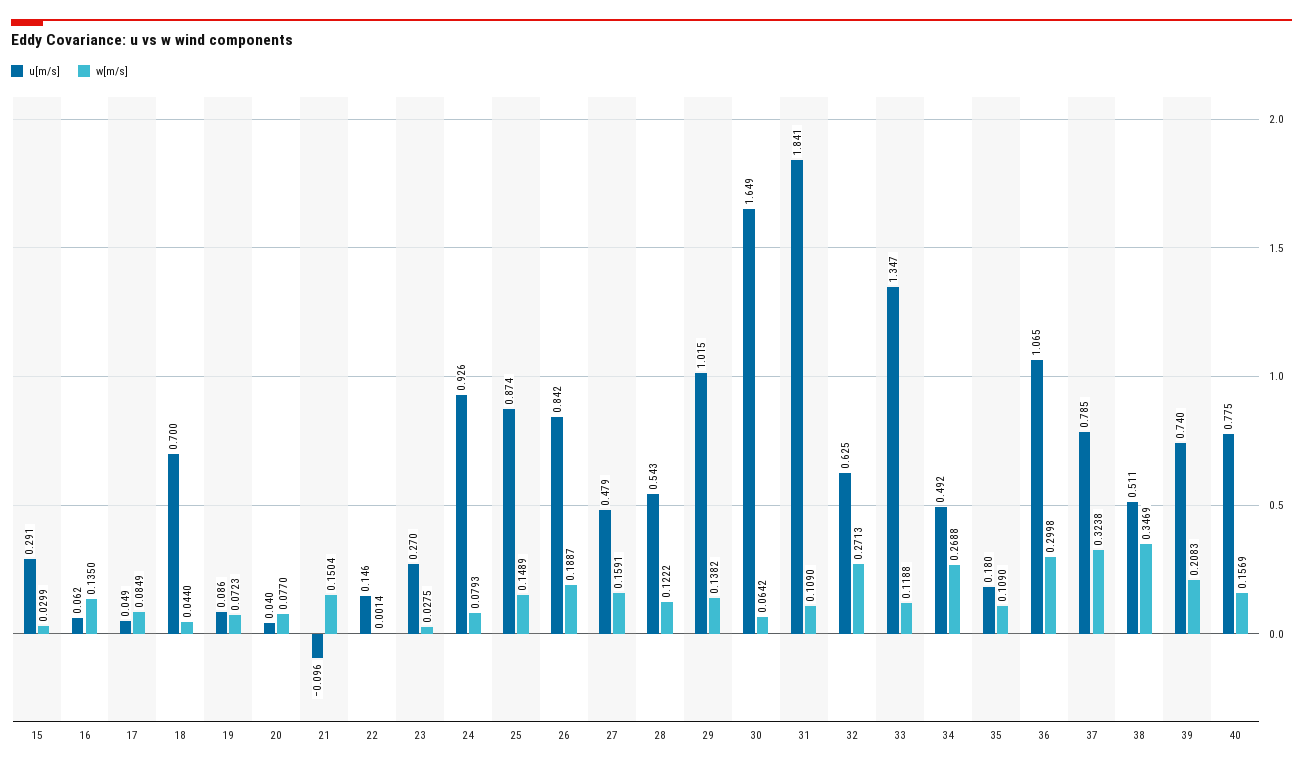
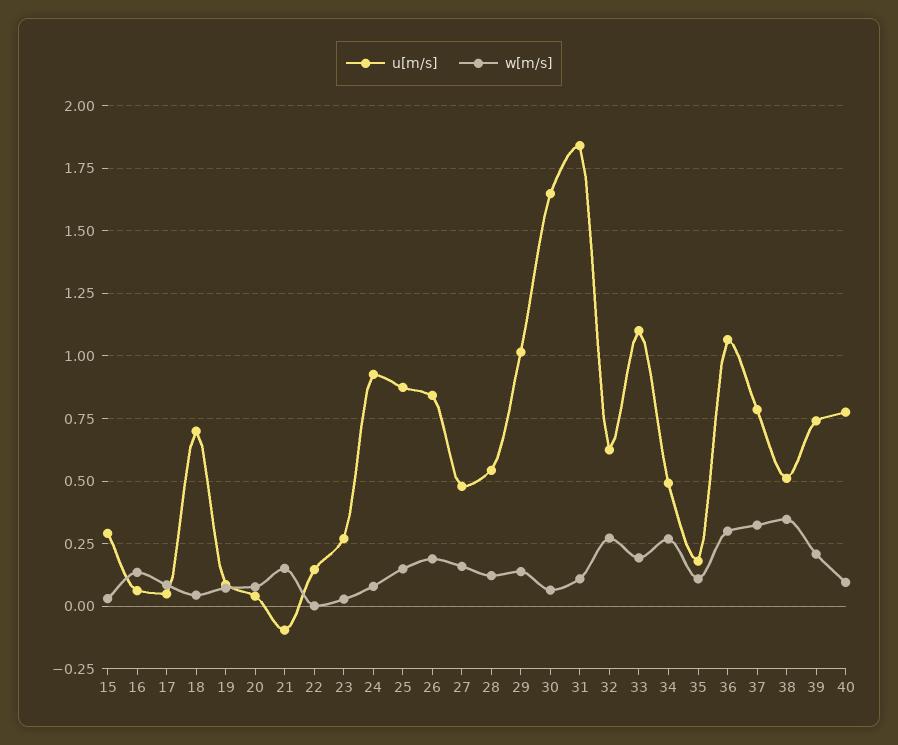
u[m/s], 33: 1.347 -> 1.1
w[m/s], 33: 0.1188 -> 0.2
w[m/s], 40: 0.1569 -> 0.1

